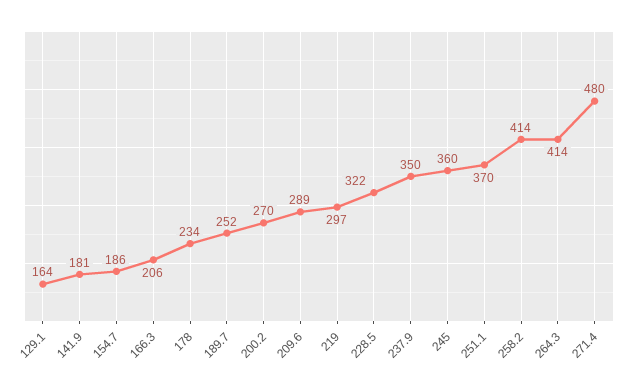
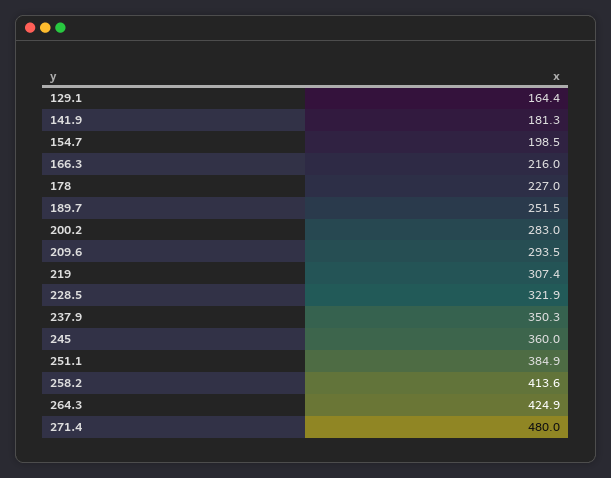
154.7: 186 -> 198.5
166.3: 206 -> 216
178: 234 -> 227
200.2: 270 -> 283
209.6: 289 -> 293.5
219: 297 -> 307.4
251.1: 370 -> 384.9
264.3: 414 -> 424.9

